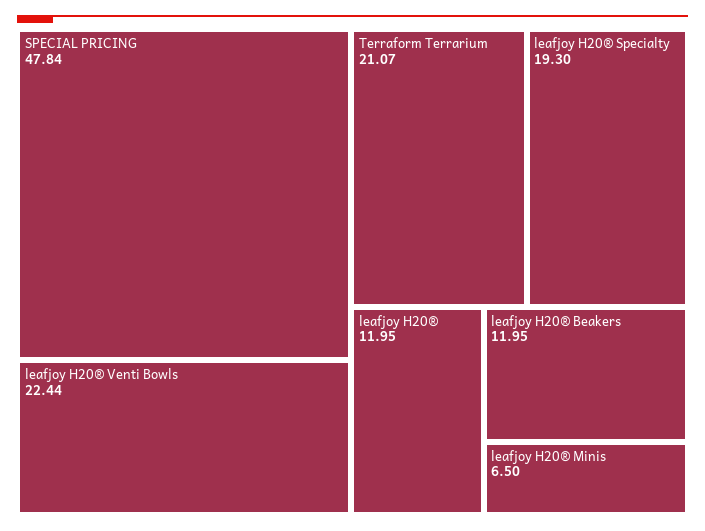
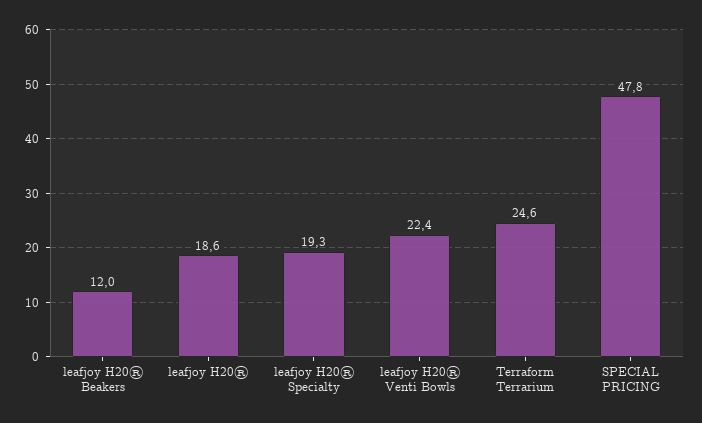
Terraform Terrarium: 21.07 -> 24.6
leafjoy H20®: 11.95 -> 18.6
leafjoy H20® Minis: 6.5 -> none

